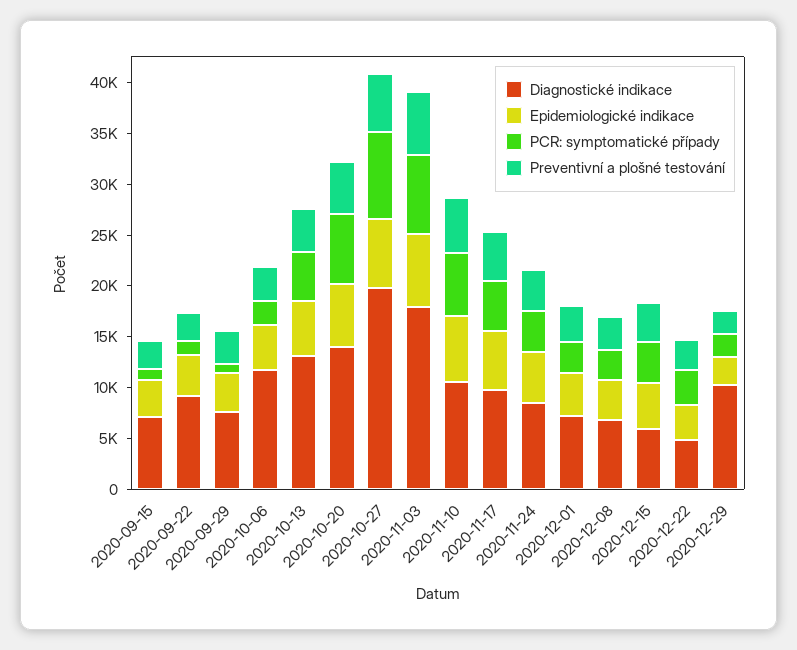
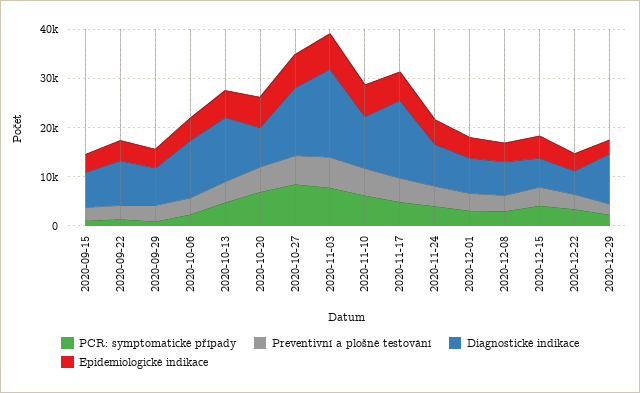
Diagnostické indikace, 2020-10-20: 14000 -> 8000
Diagnostické indikace, 2020-10-27: 20000 -> 14000
Diagnostické indikace, 2020-11-17: 10000 -> 16000

